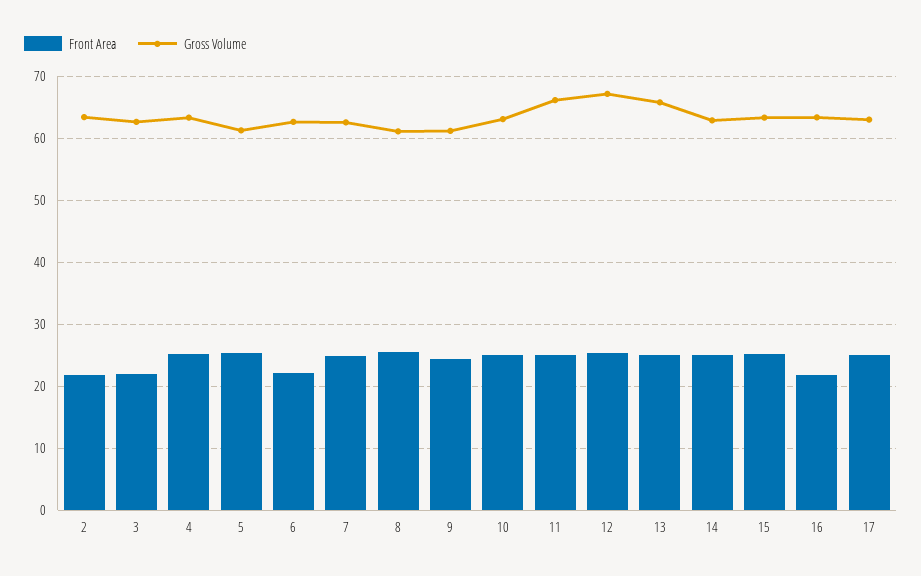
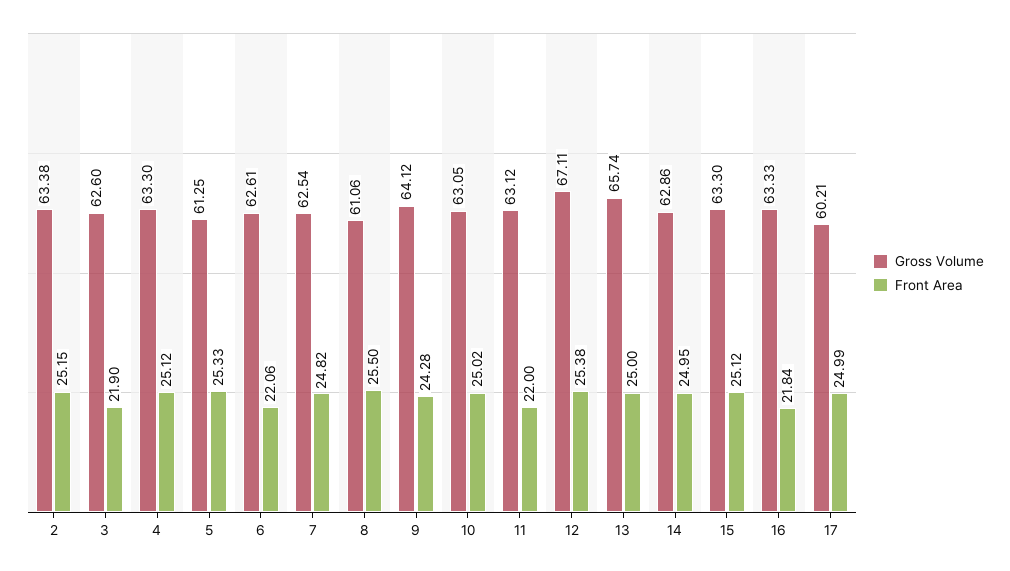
Front Area, 2: 22 -> 25.15
Gross Volume, 9: 61 -> 64.12
Front Area, 11: 25 -> 22
Gross Volume, 11: 66 -> 63.12
Gross Volume, 17: 63 -> 60.21

